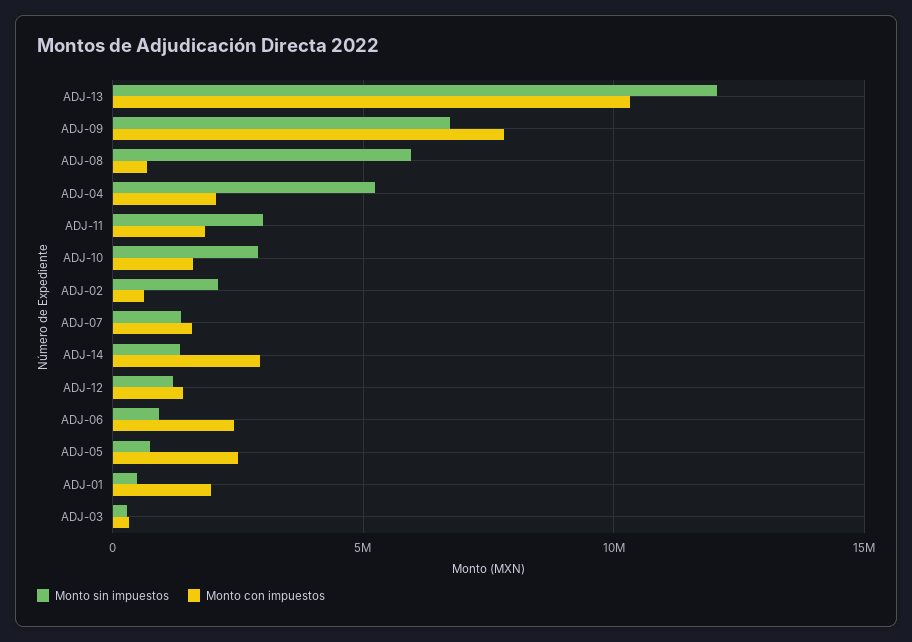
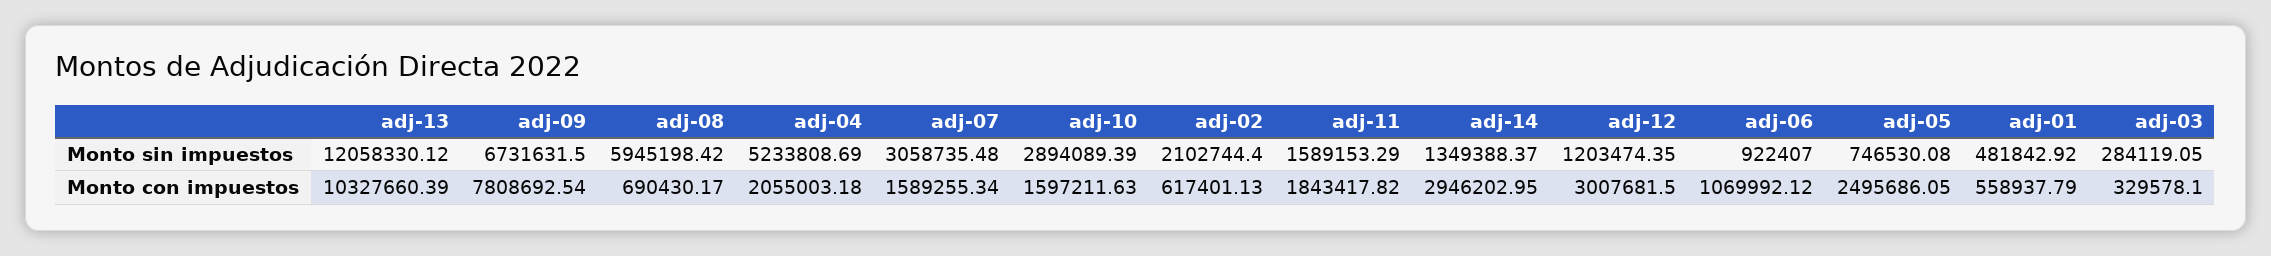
Monto sin impuestos, ADJ-11: 3000000 -> 1589153.29
Monto sin impuestos, ADJ-07: 1500000 -> 3058735.48
Monto con impuestos, ADJ-12: 1500000 -> 3007681.5
Monto con impuestos, ADJ-06: 2500000 -> 1069992.12
Monto con impuestos, ADJ-01: 2000000 -> 558937.79

